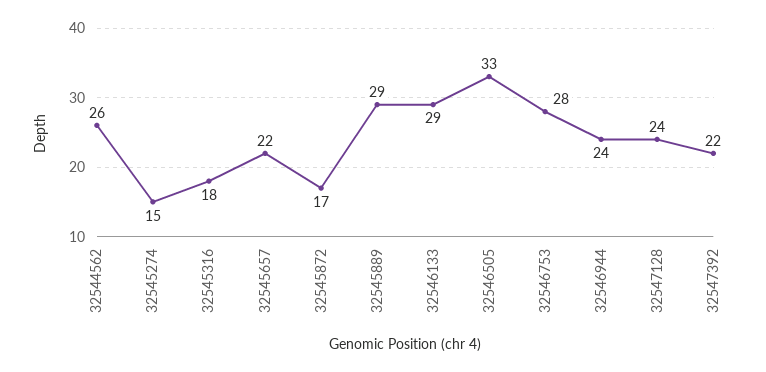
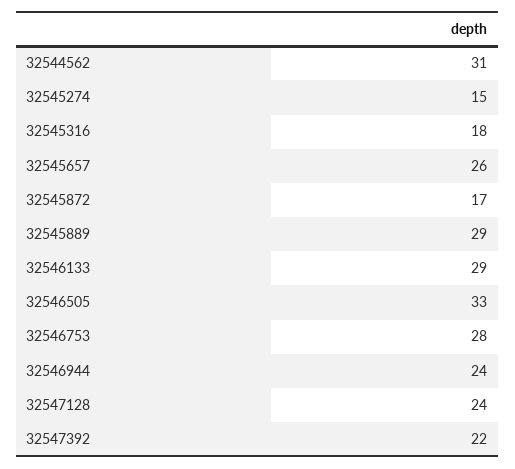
32544562: 26 -> 31
32545657: 22 -> 26

